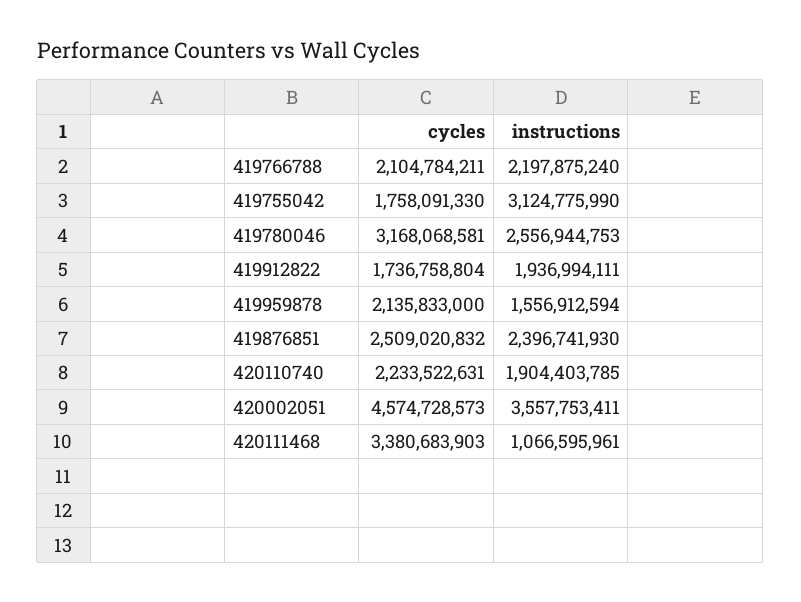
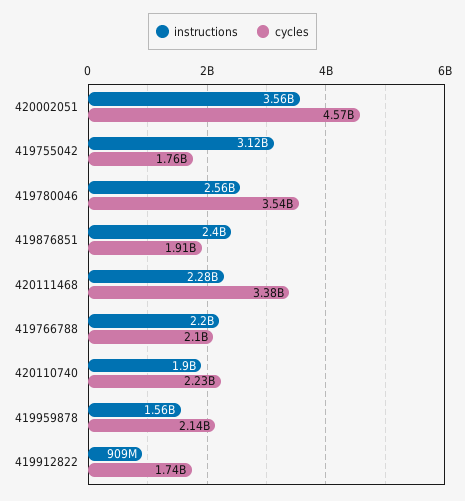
cycles, 419780046: 3168068581 -> 3540000000
instructions, 419912822: 1936994111 -> 909000000
cycles, 419876851: 2509020832 -> 1910000000
instructions, 420111468: 1066595961 -> 2280000000

